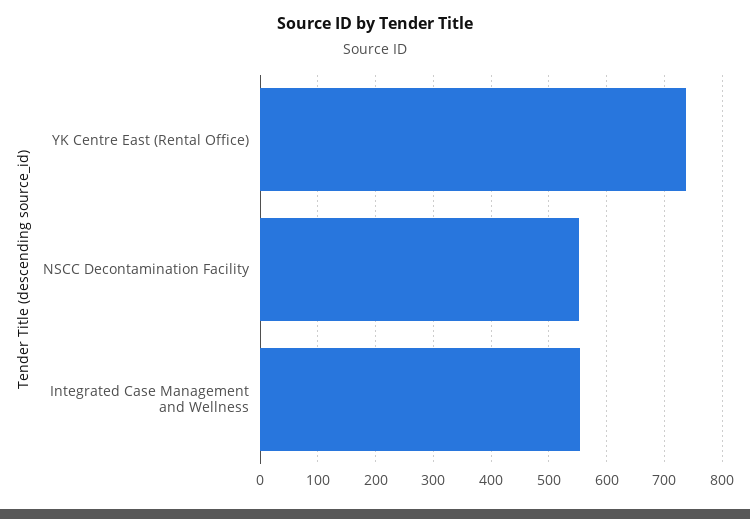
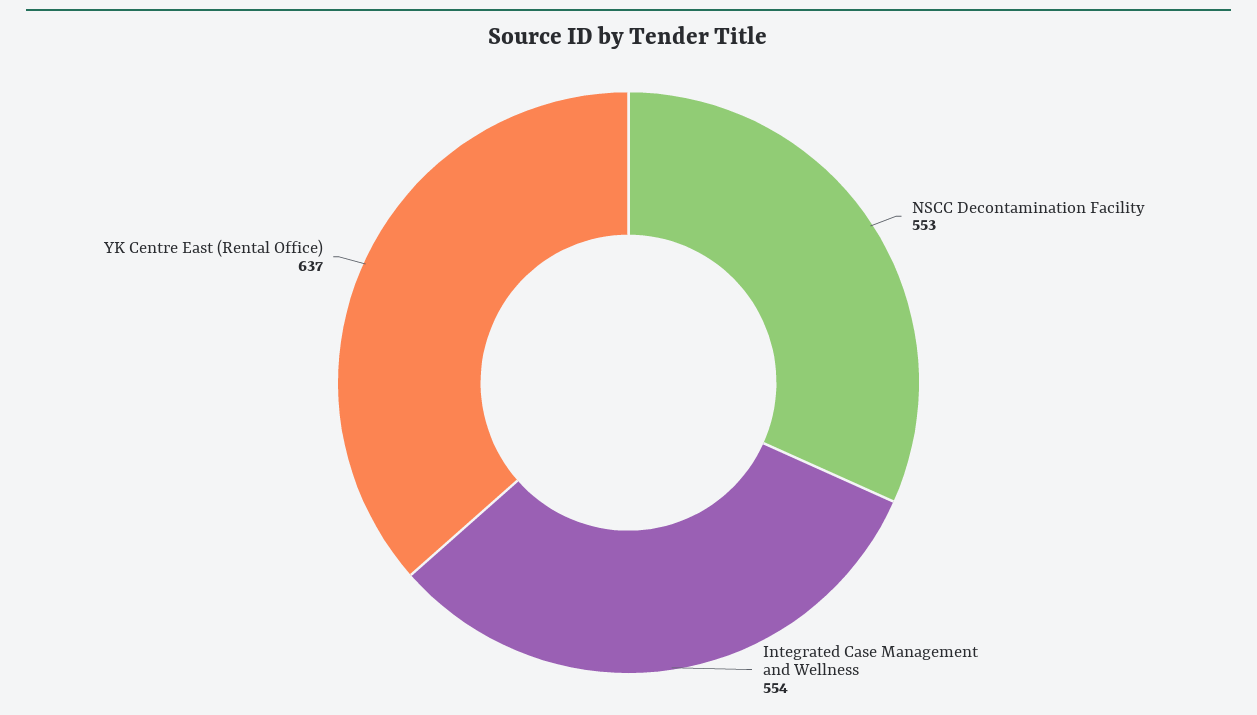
YK Centre East (Rental Office): 740 -> 637

